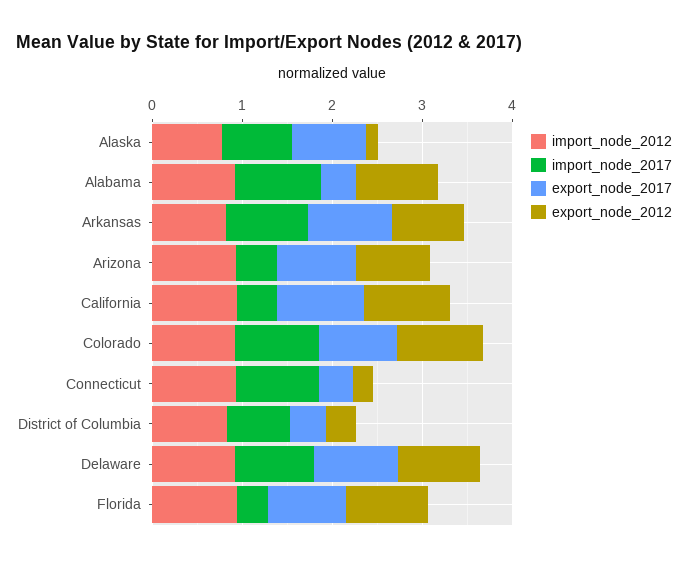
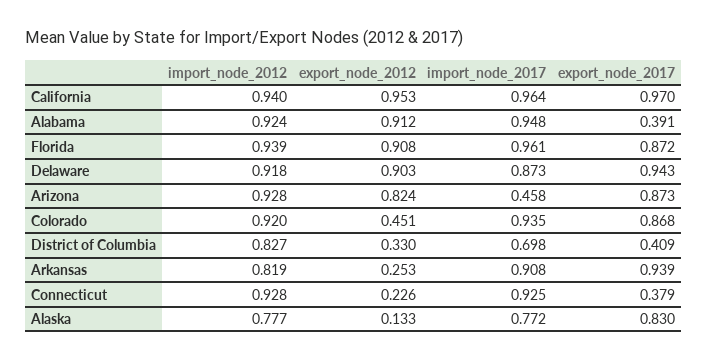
export_node_2012, Arkansas: 0.8 -> 0.253
import_node_2017, California: 0.4 -> 0.964
export_node_2012, Colorado: 1 -> 0.451
import_node_2017, Florida: 0.4 -> 0.961

